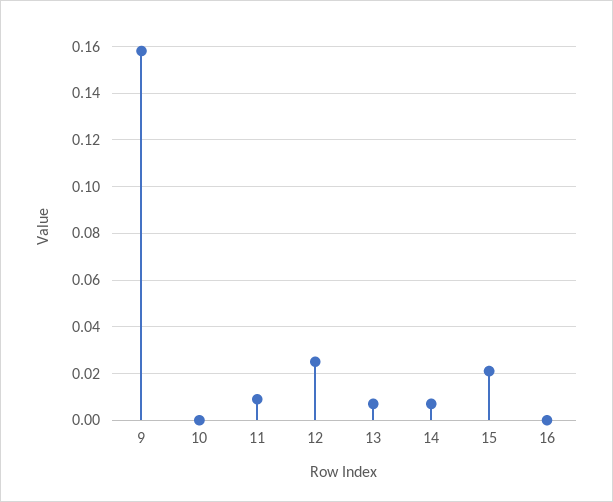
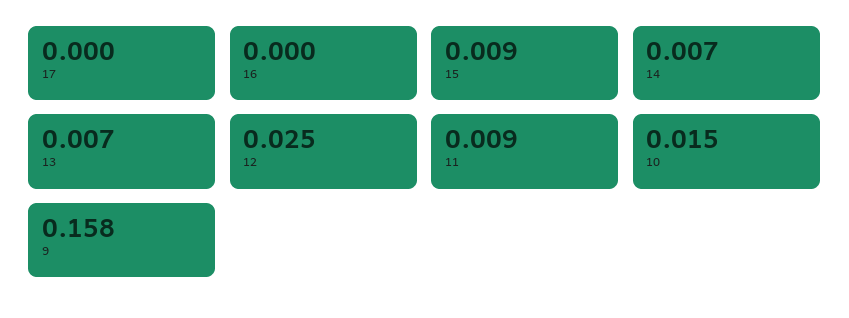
10: 0 -> 0.015
15: 0.02 -> 0.009
17: none -> 0

